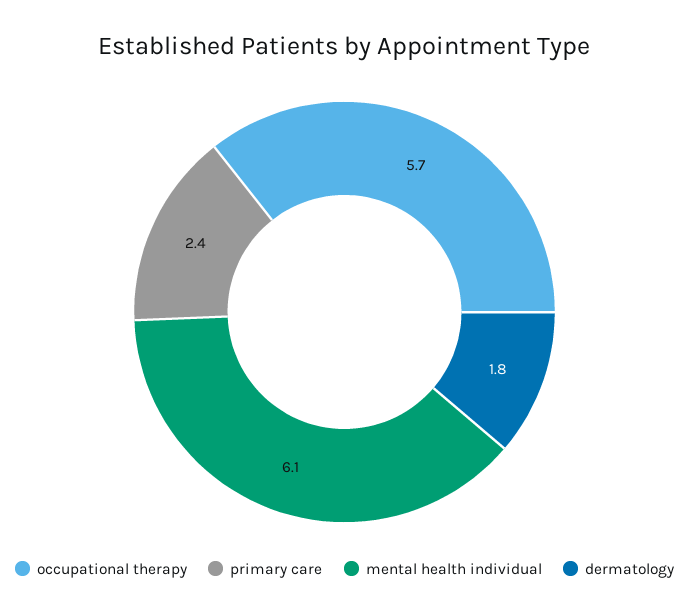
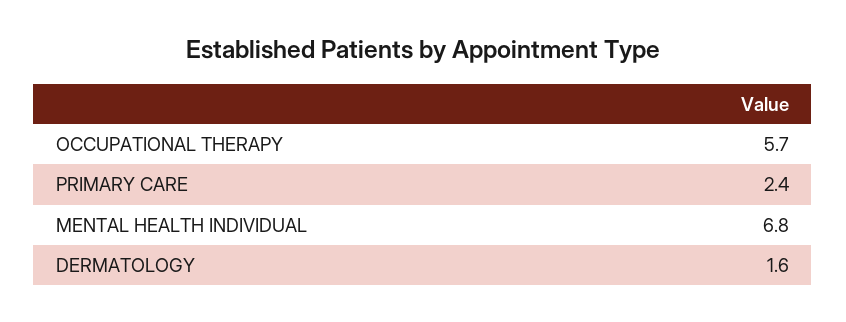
mental health individual: 6.1 -> 6.8
dermatology: 1.8 -> 1.6

